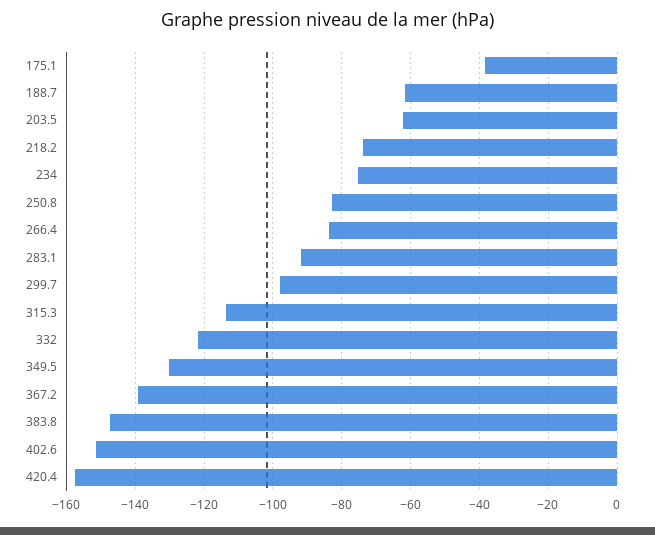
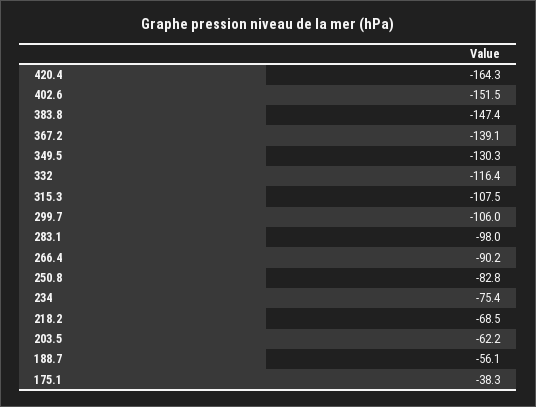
188.7: -62 -> -56.1
218.2: -74 -> -68.5
266.4: -84 -> -90.2
283.1: -92 -> -98
299.7: -98 -> -106
315.3: -114 -> -107.5
332: -122 -> -116.4
420.4: -158 -> -164.3

